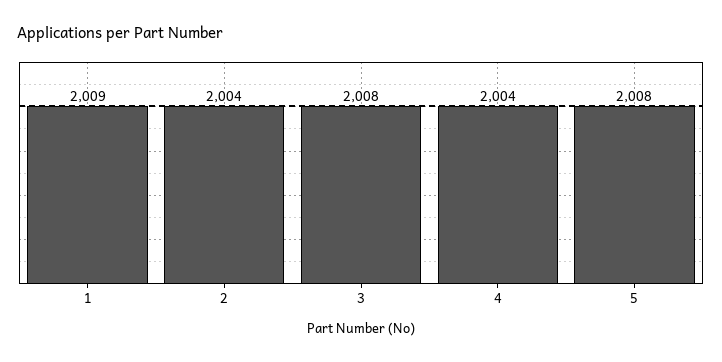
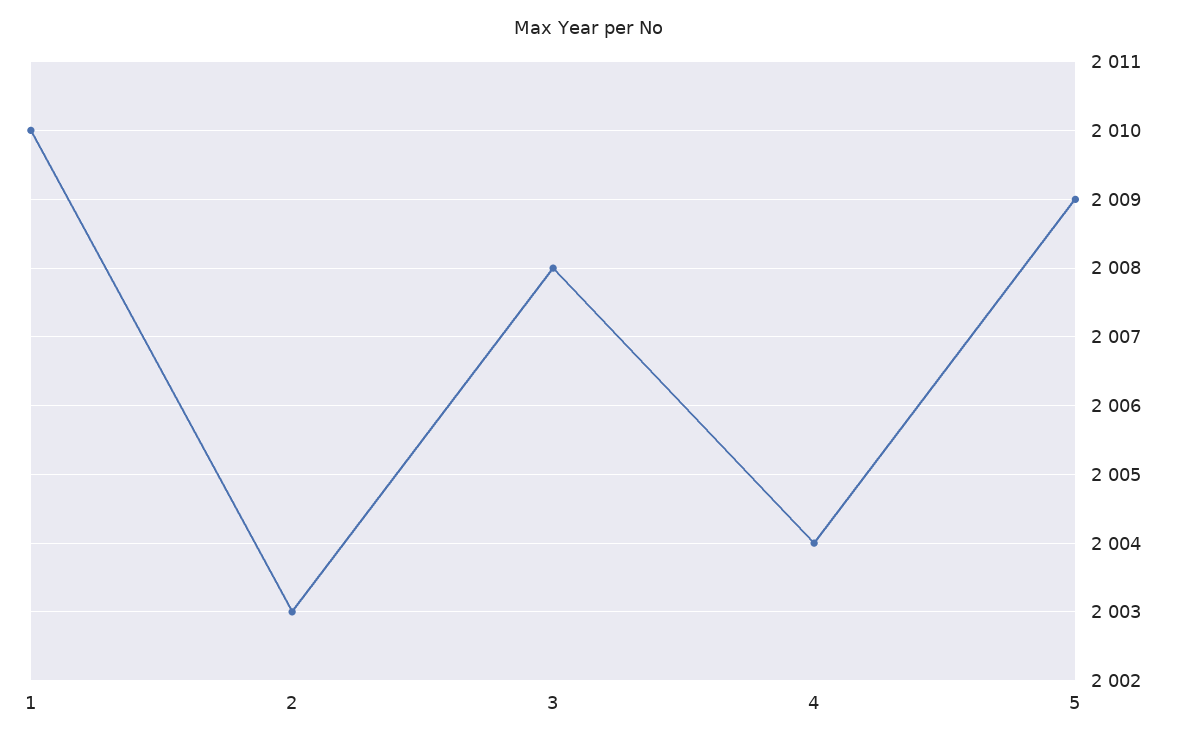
1: 2009 -> 2010
2: 2004 -> 2003
5: 2008 -> 2009

